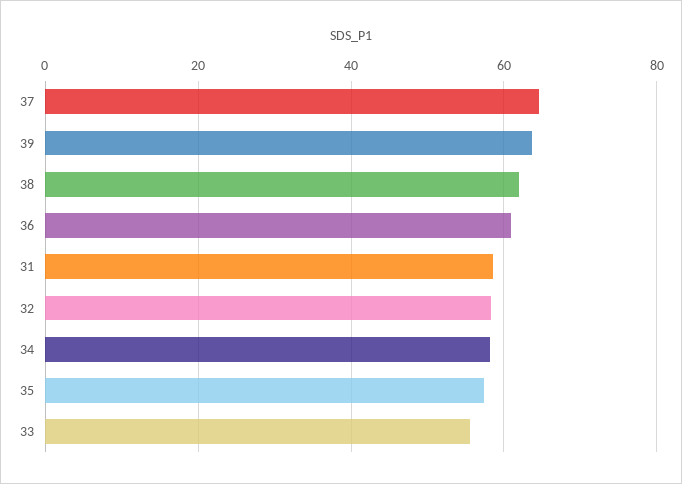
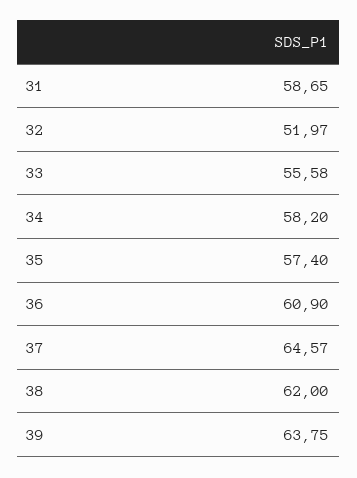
32: 58 -> 51.97

